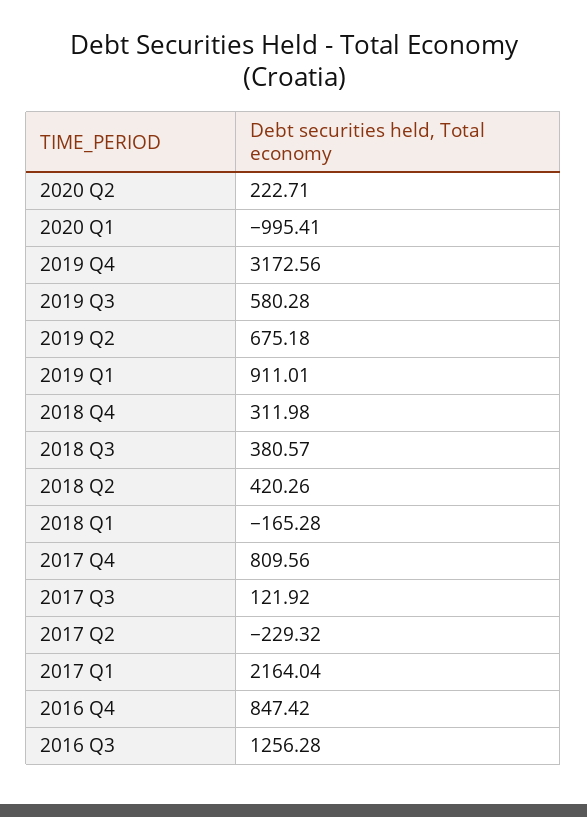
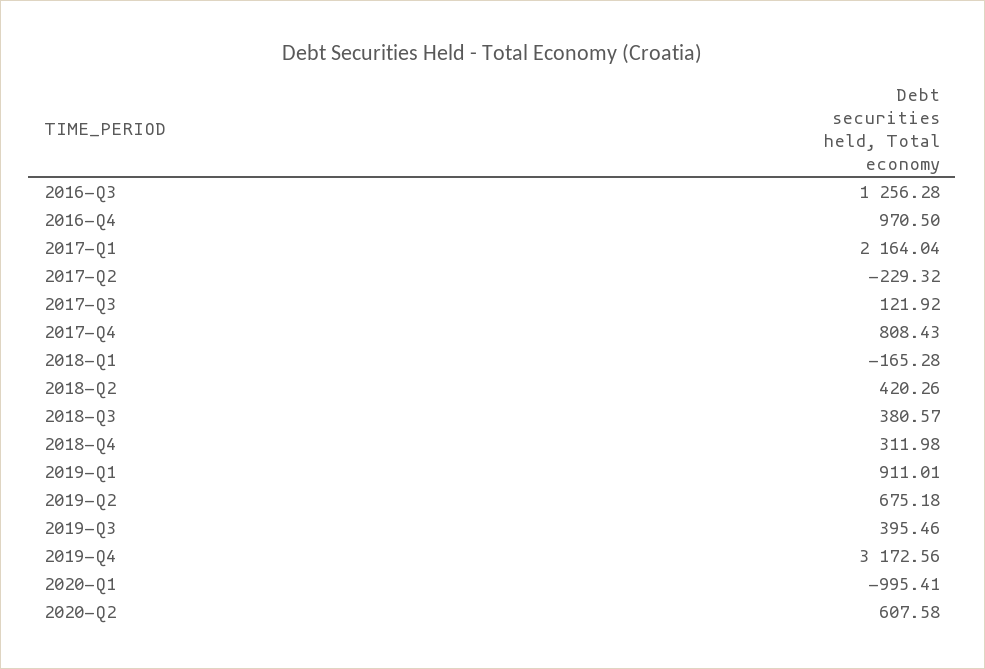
2020 Q2: 222.71 -> 607.58
2019 Q3: 580.28 -> 395.46
2017 Q4: 809.56 -> 808.43
2016 Q4: 847.42 -> 970.5

